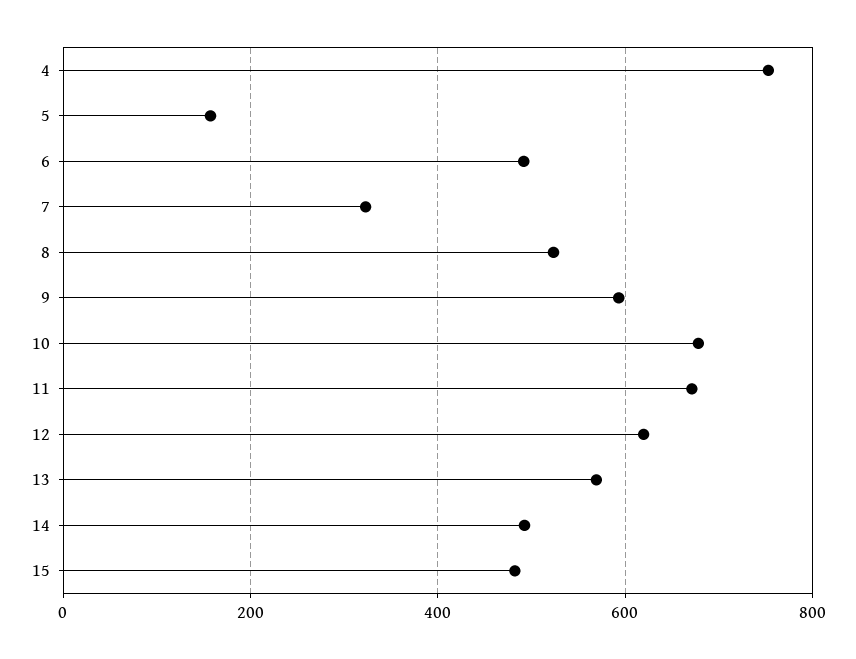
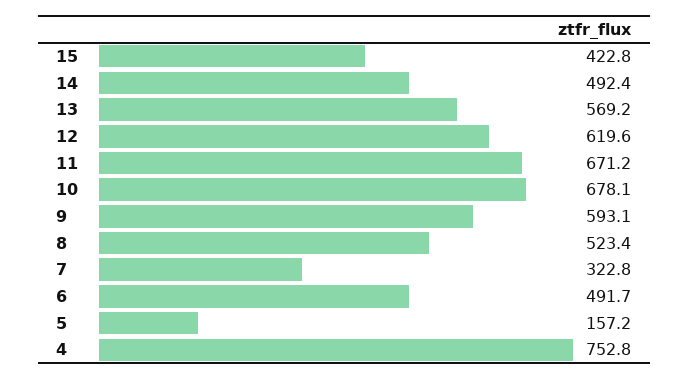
15: 480 -> 422.8

